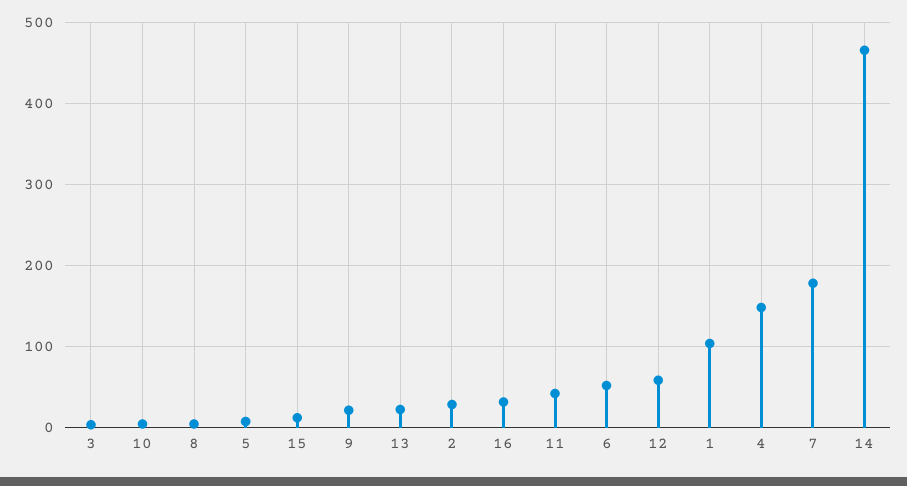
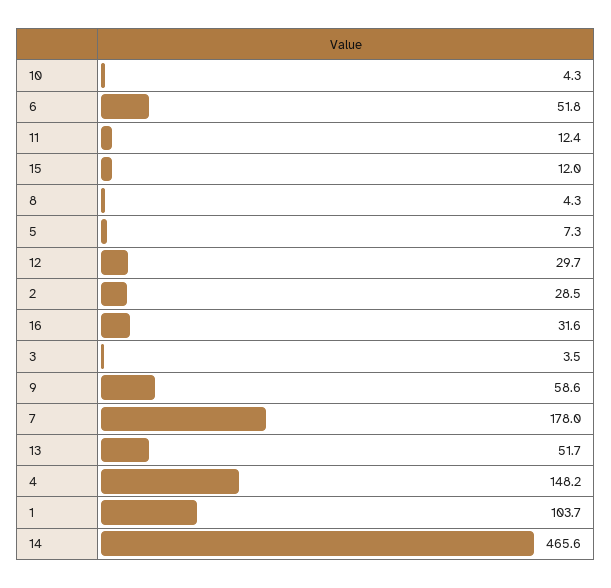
9: 20 -> 58.6
13: 20 -> 51.7
11: 40 -> 12.4
12: 60 -> 29.7

